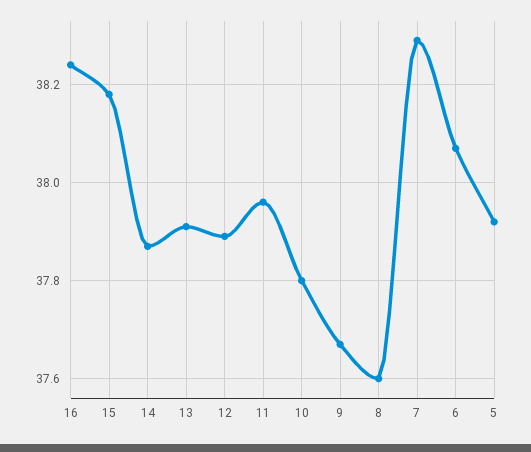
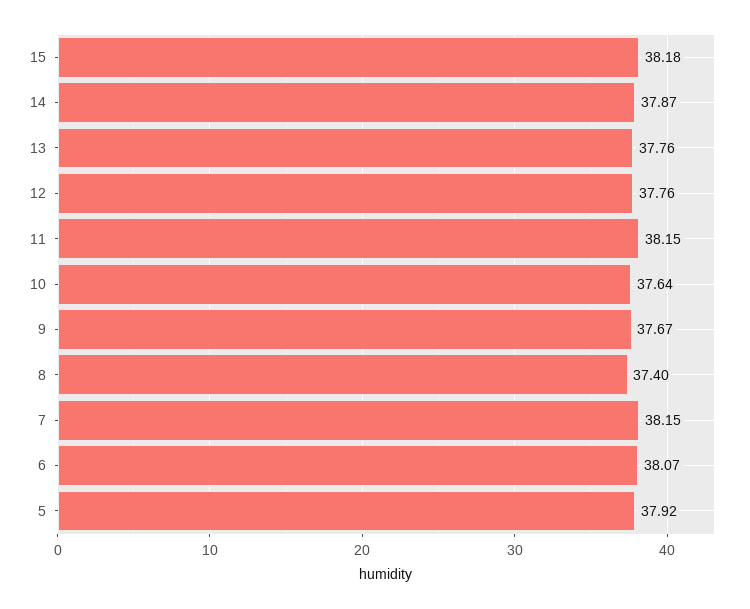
16: 38.25 -> none
13: 37.9 -> 37.76
12: 37.9 -> 37.76
11: 37.95 -> 38.15
10: 37.8 -> 37.64
8: 37.6 -> 37.4
7: 38.3 -> 38.15

